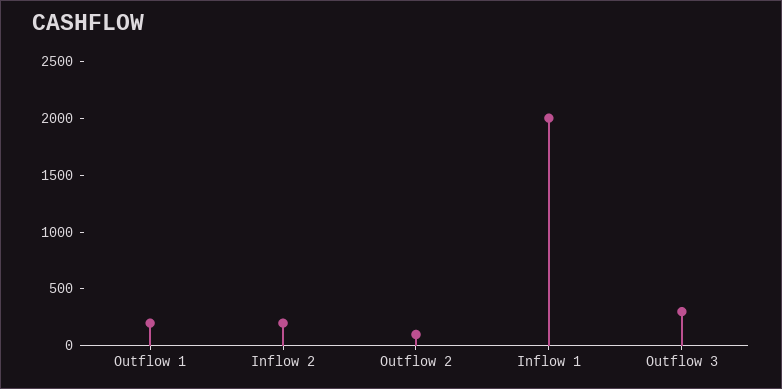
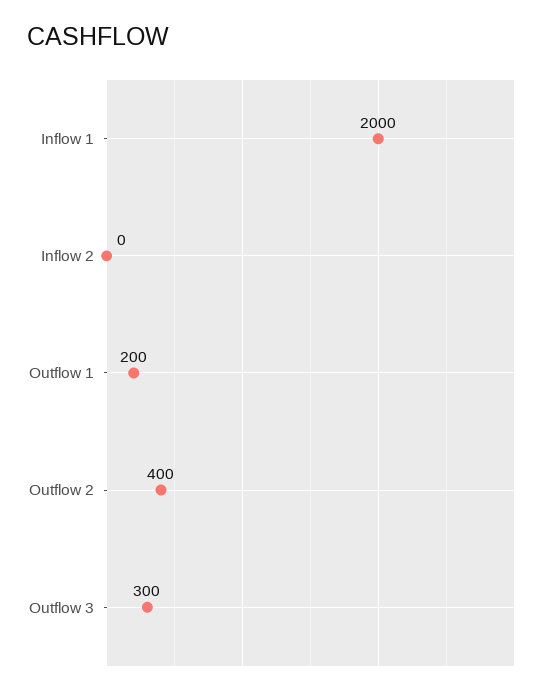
Inflow 2: 200 -> 0
Outflow 2: 100 -> 400

